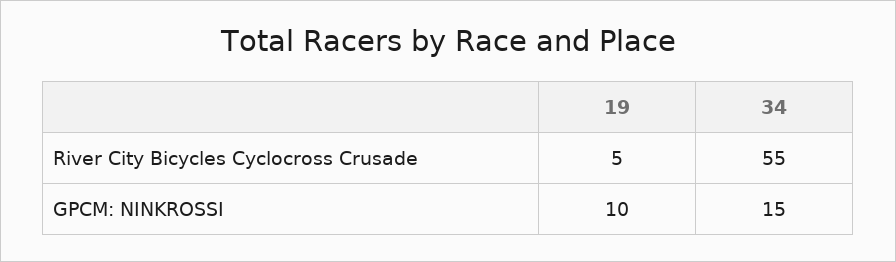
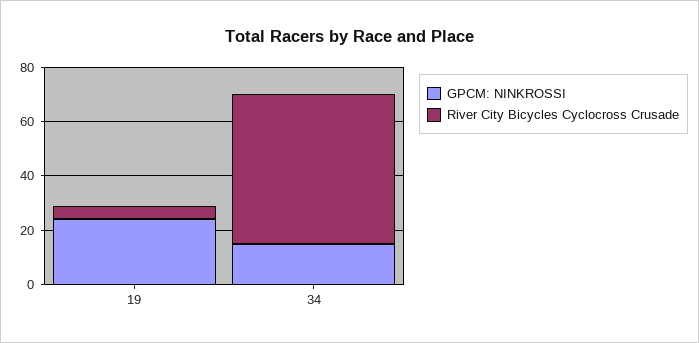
GPCM: NINKROSSI, 19: 10 -> 25

